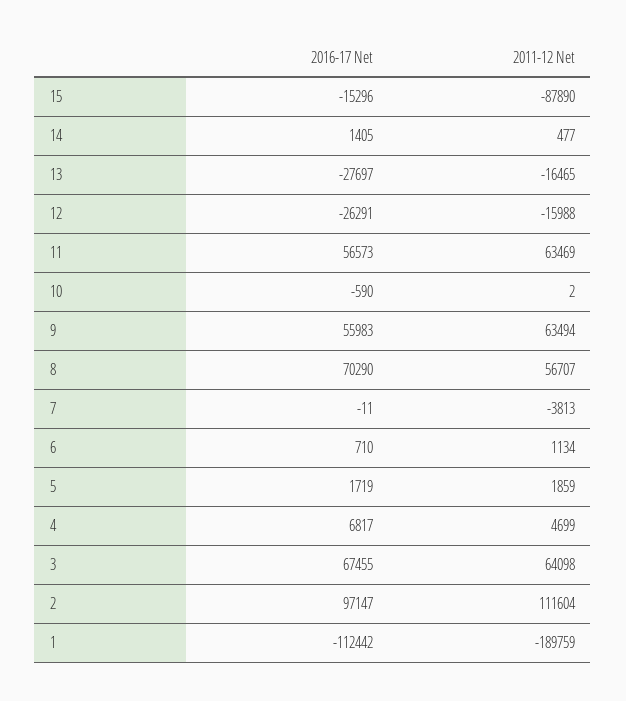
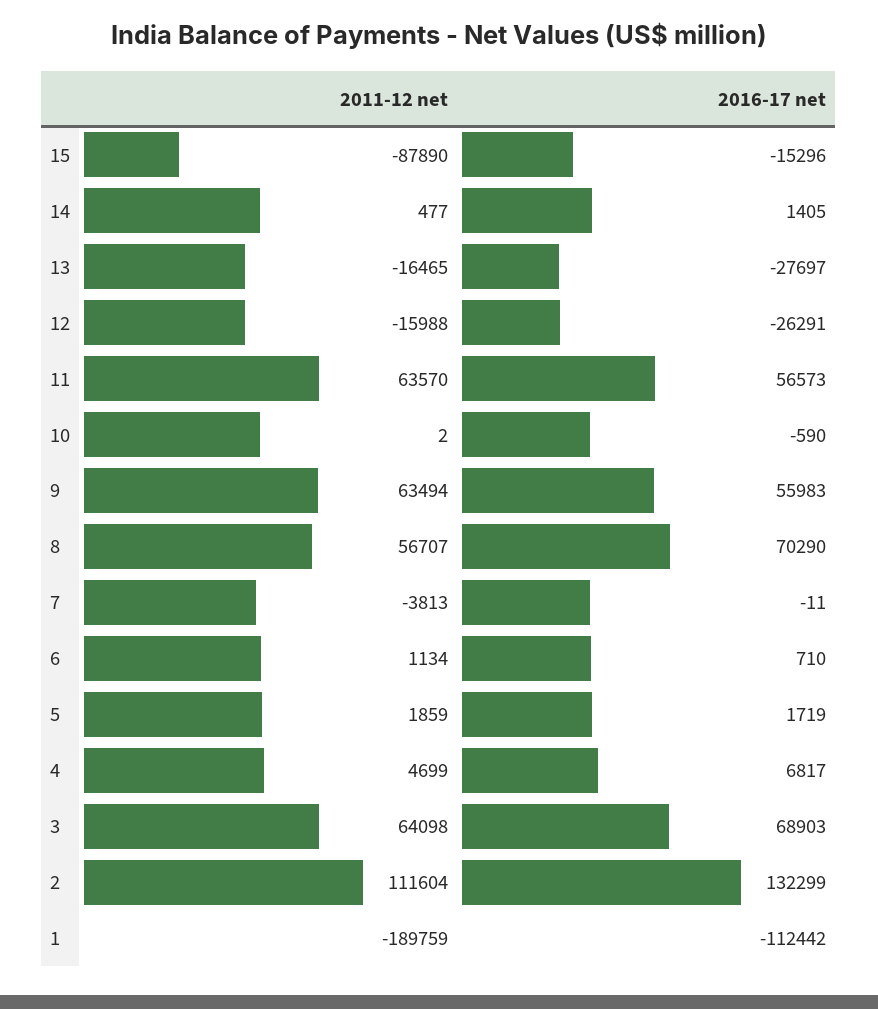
2011-12 Net, 11: 63469 -> 63570
2016-17 Net, 3: 67455 -> 68903
2016-17 Net, 2: 97147 -> 132299

